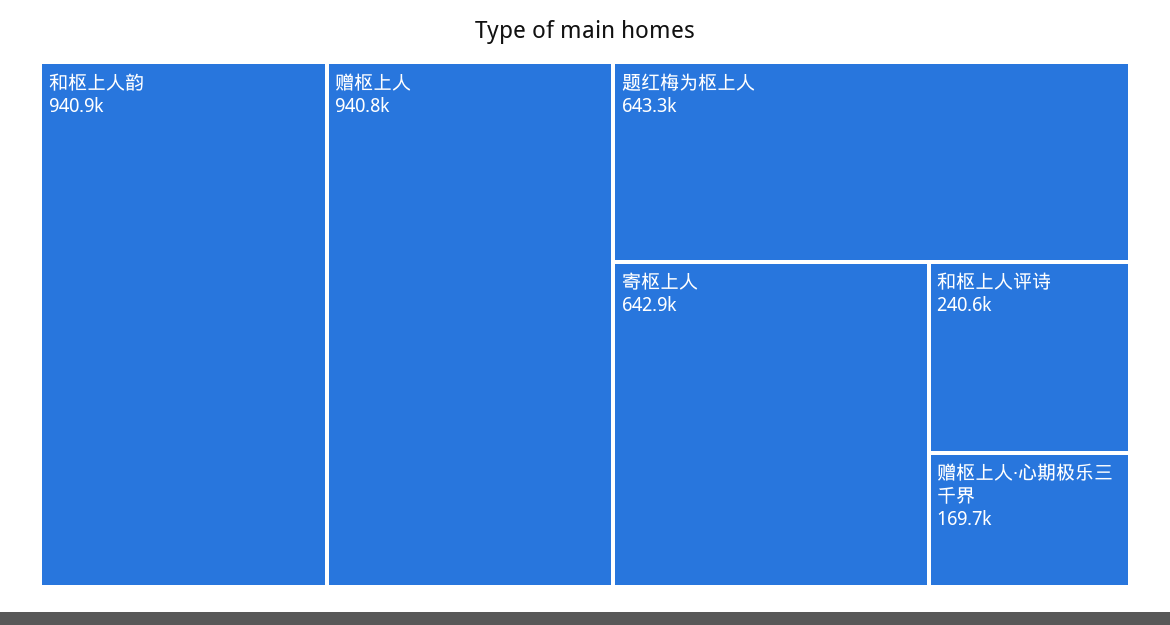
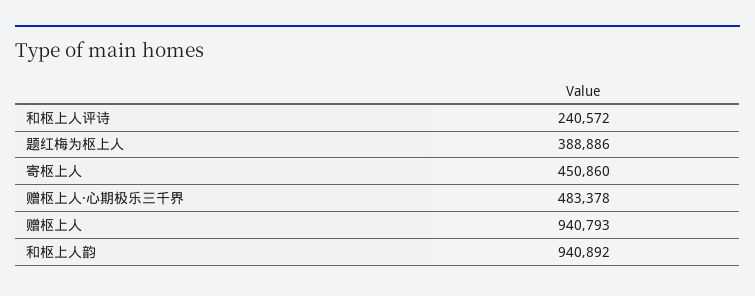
题红梅为枢上人: 643300 -> 388886
寄枢上人: 642900 -> 450860
赠枢上人·心期极乐三千界: 169700 -> 483378

